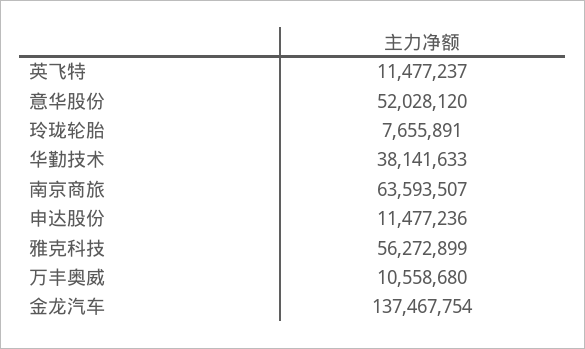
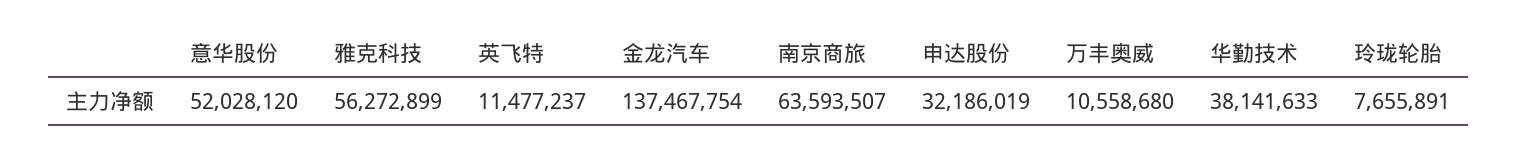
申达股份: 11477236 -> 32186019

